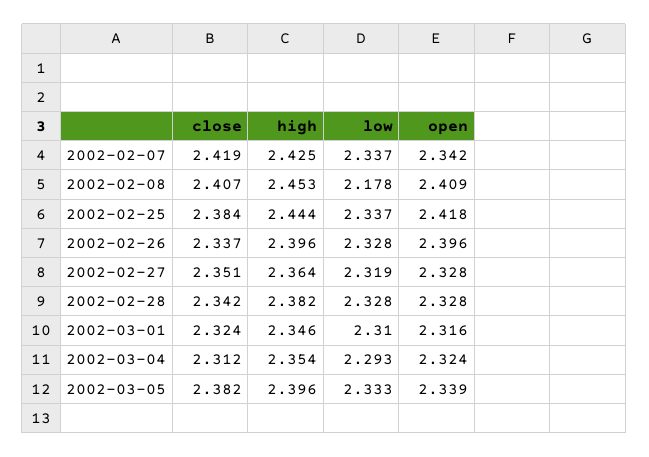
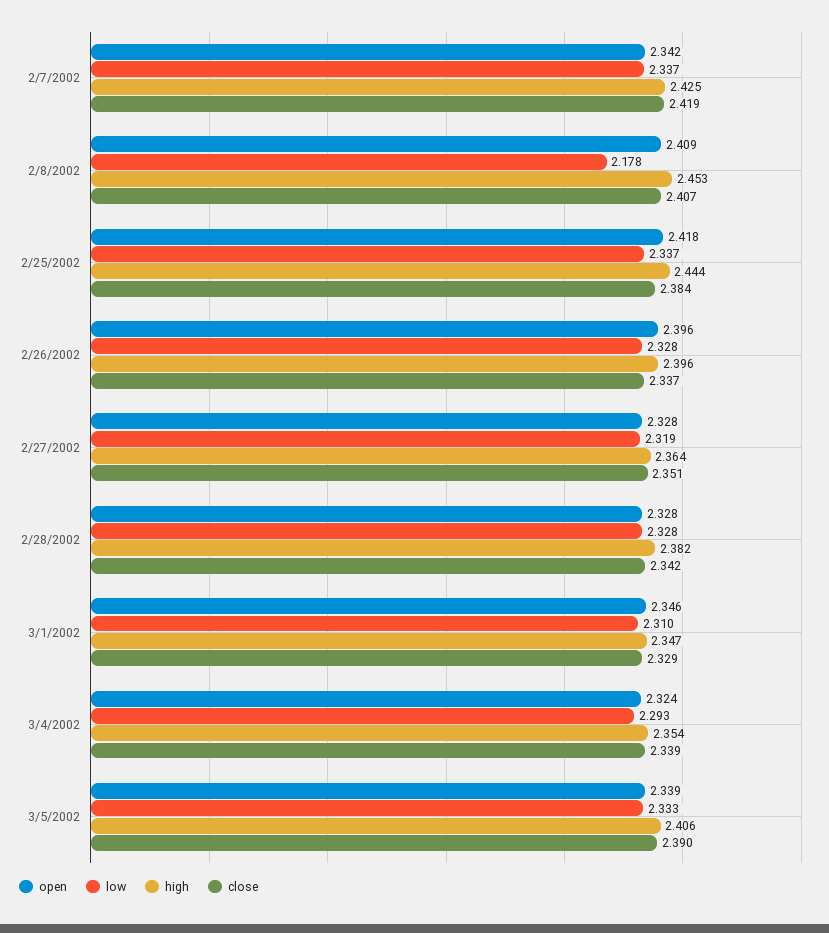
close, 2002-03-01: 2.324 -> 2.329
high, 2002-03-01: 2.346 -> 2.347
open, 2002-03-01: 2.316 -> 2.346
close, 2002-03-04: 2.312 -> 2.339
close, 2002-03-05: 2.382 -> 2.39
high, 2002-03-05: 2.396 -> 2.406

